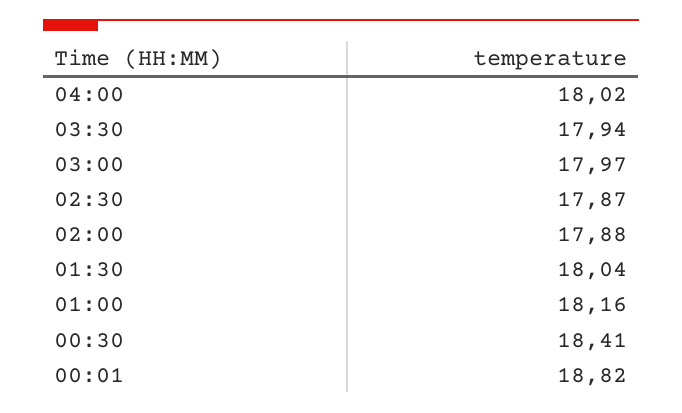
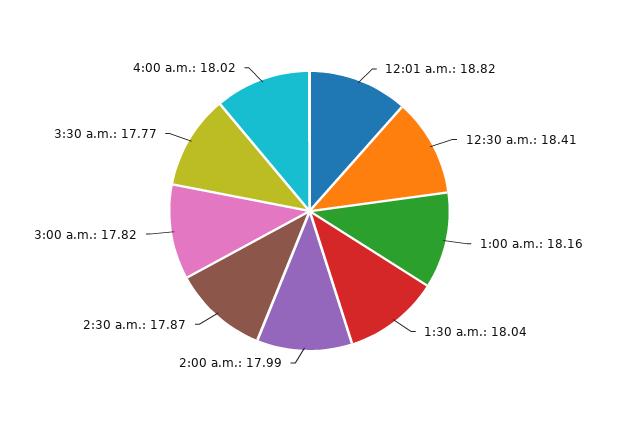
03:30: 17.94 -> 17.77
03:00: 17.97 -> 17.82
02:00: 17.88 -> 17.99

